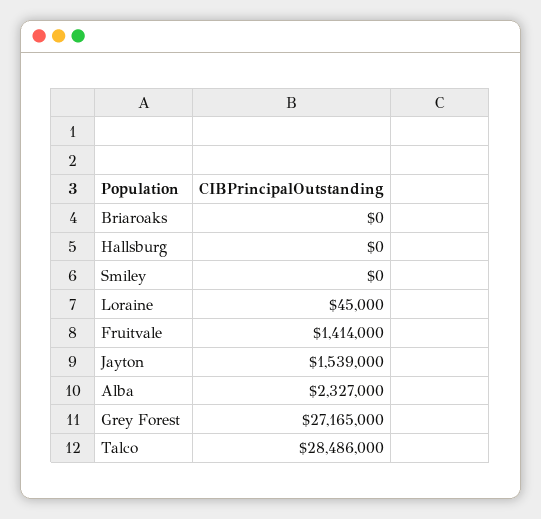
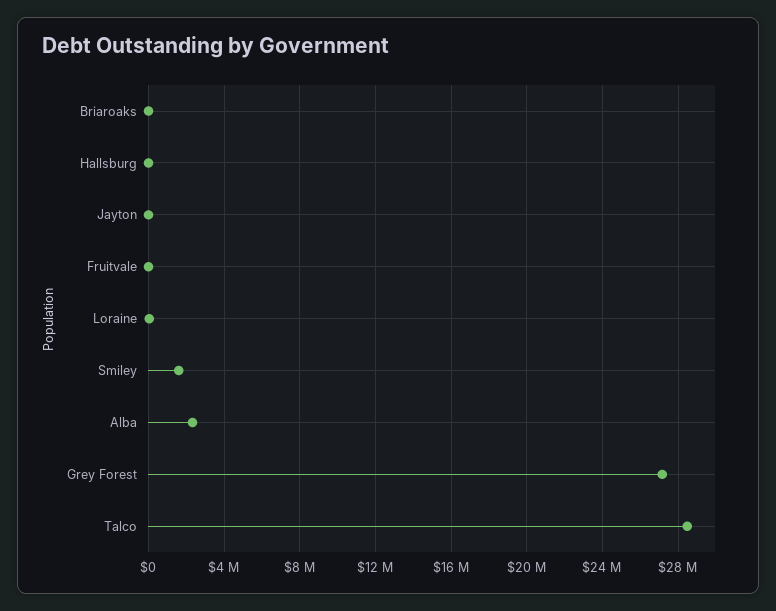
Smiley: 0 -> 1500000
Fruitvale: 1414000 -> 0
Jayton: 1539000 -> 0

